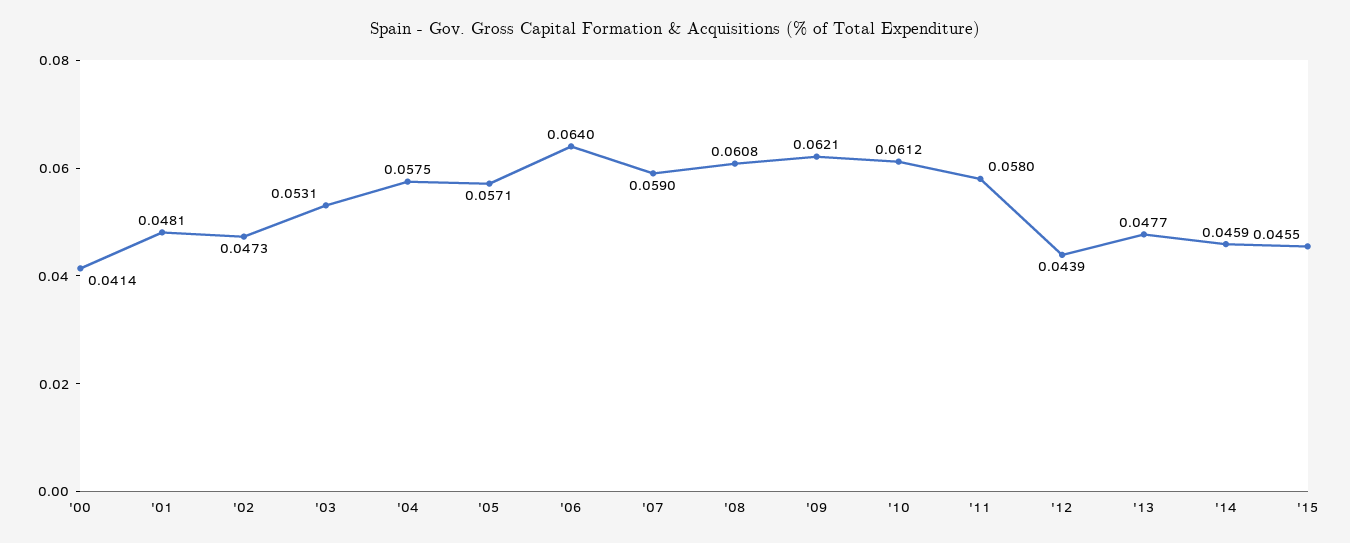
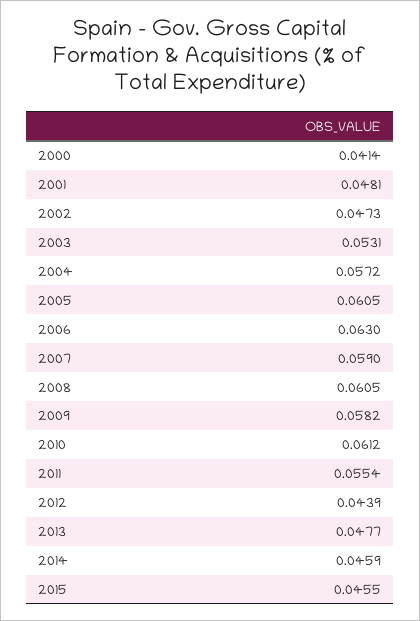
'04: 0.0575 -> 0.0572
'05: 0.0571 -> 0.0605
'06: 0.064 -> 0.063
'08: 0.0608 -> 0.0605
'09: 0.0621 -> 0.0582
'11: 0.058 -> 0.0554

